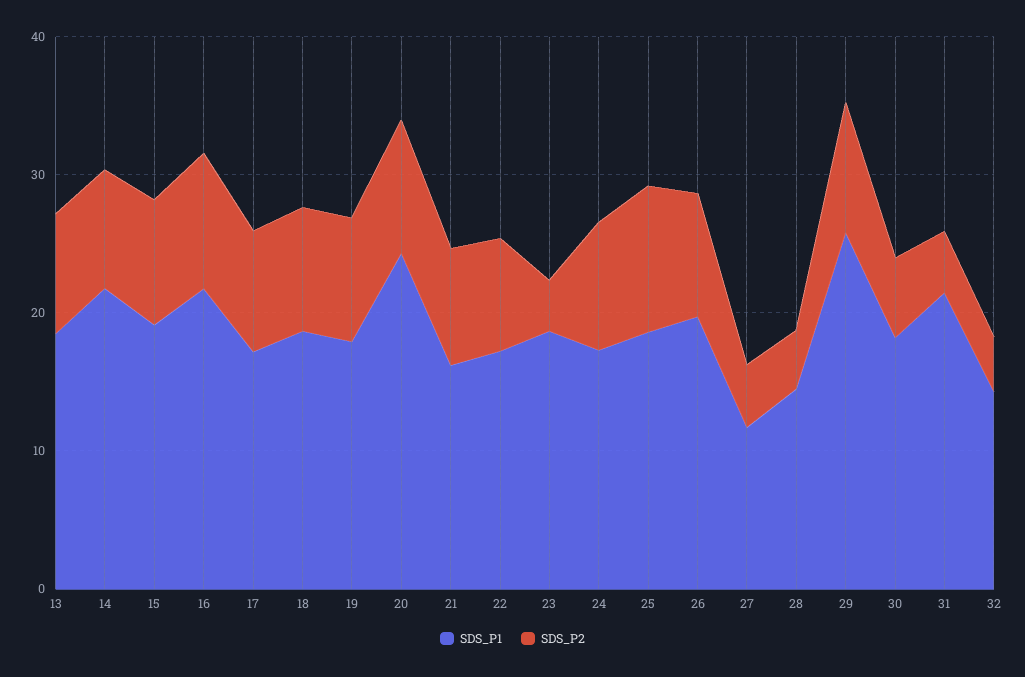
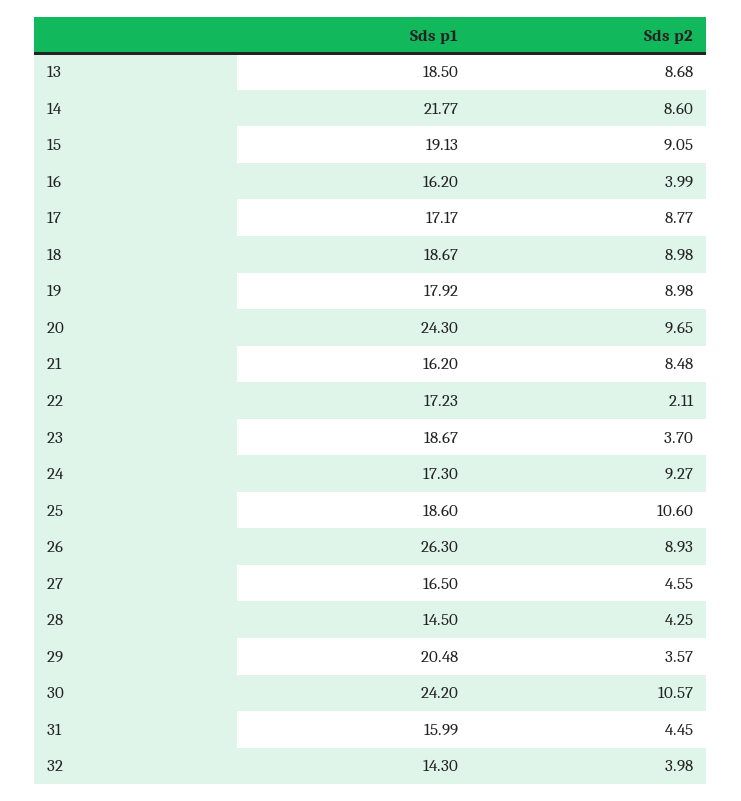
SDS_P1, 16: 22 -> 16.2
SDS_P2, 16: 10 -> 3.99
SDS_P2, 22: 8 -> 2.11
SDS_P1, 26: 20 -> 26.3
SDS_P1, 27: 12 -> 16.5
SDS_P1, 29: 26 -> 20.48
SDS_P2, 29: 10 -> 3.57
SDS_P1, 30: 18 -> 24.2
SDS_P2, 30: 6 -> 10.57
SDS_P1, 31: 22 -> 15.99

